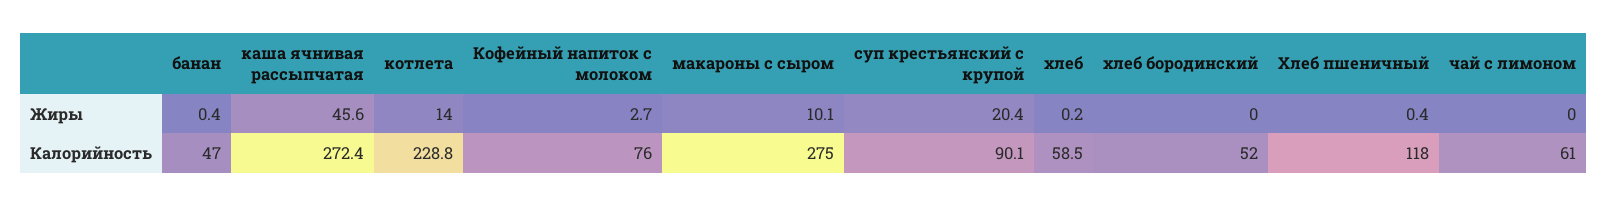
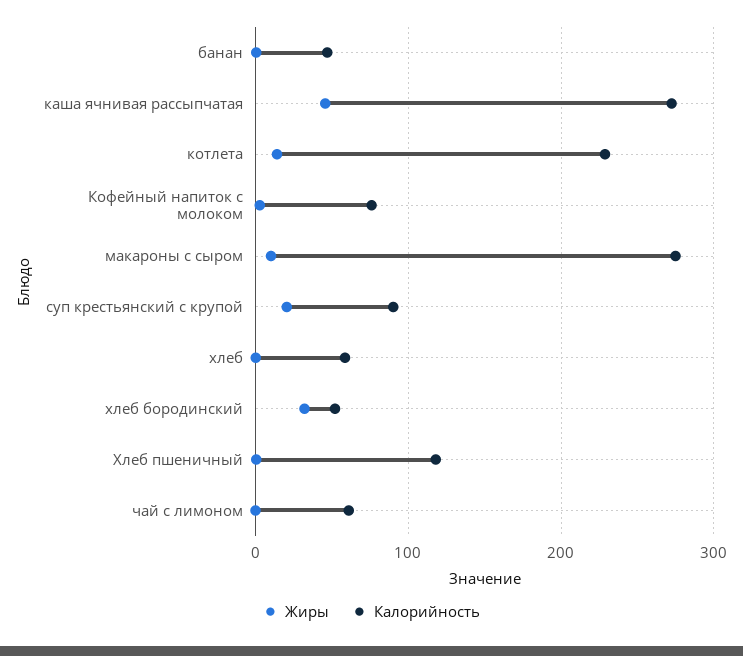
Жиры, хлеб бородинский: 0 -> 30

